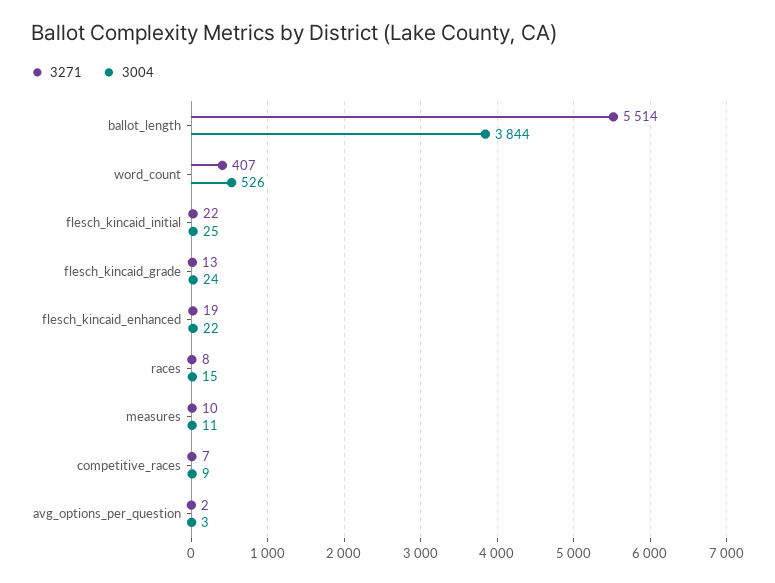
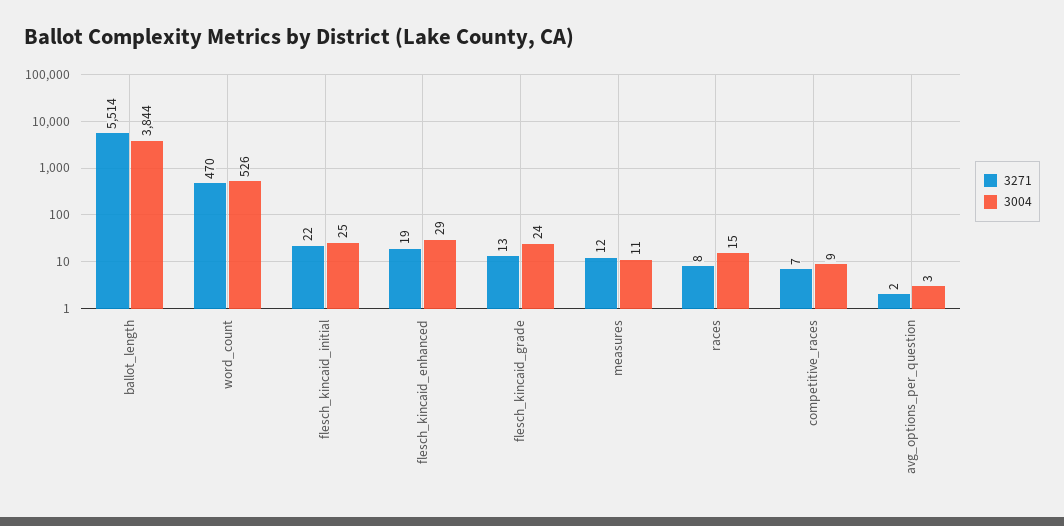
3271, word_count: 407 -> 470
3004, flesch_kincaid_enhanced: 22 -> 29
3271, measures: 10 -> 12

